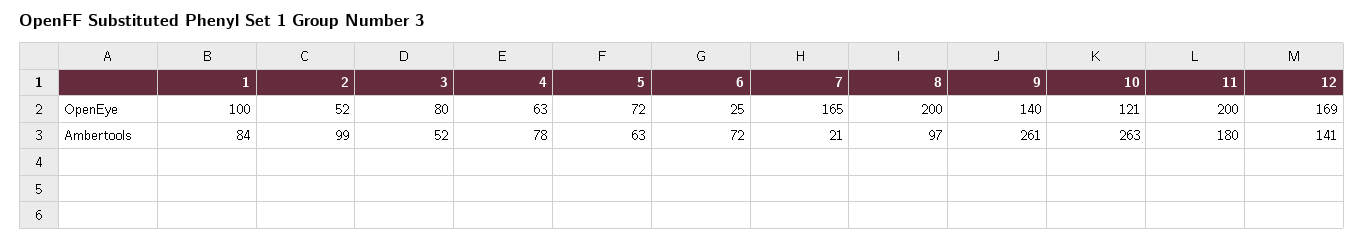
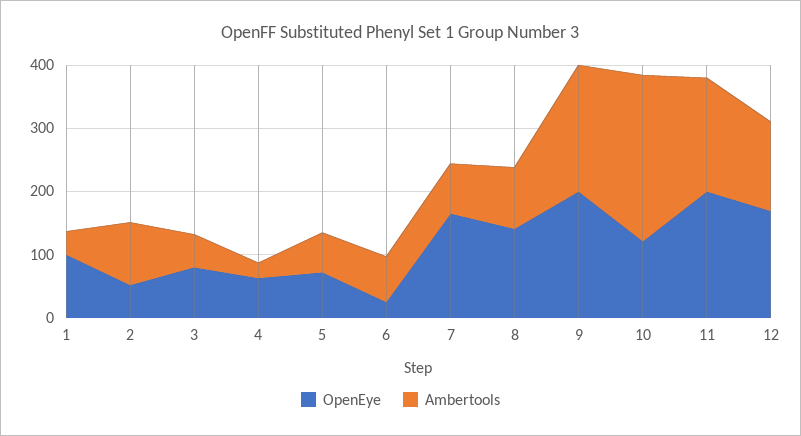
OpenEye, 8: 200 -> 140
OpenEye, 9: 140 -> 200
Ambertools, 1: 84 -> 40
Ambertools, 4: 78 -> 20
Ambertools, 7: 21 -> 80
Ambertools, 9: 261 -> 200

